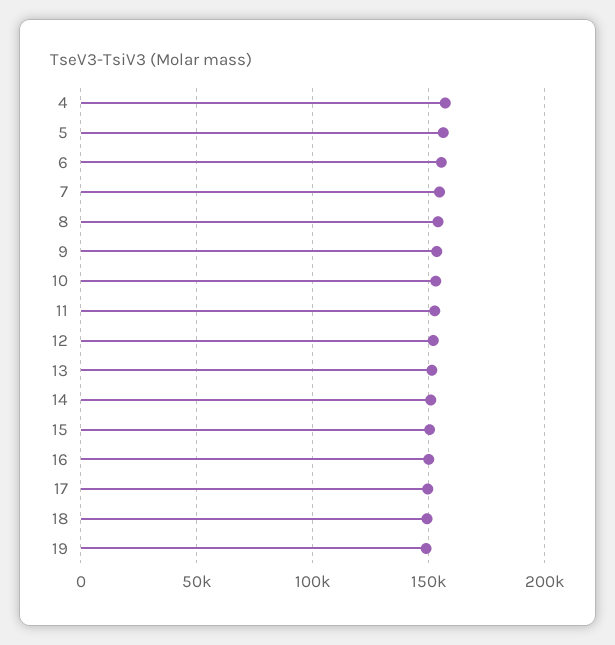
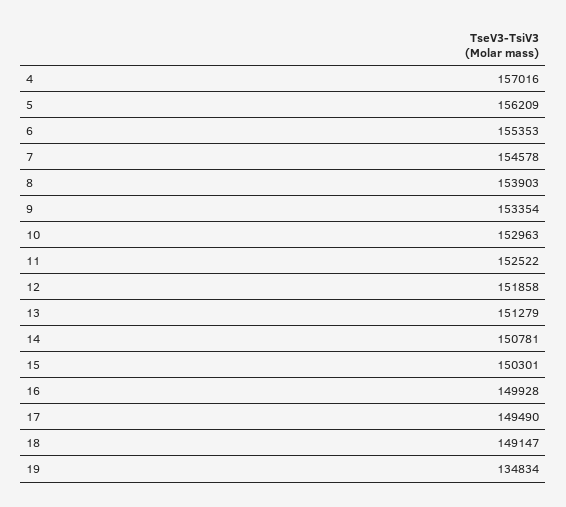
19: 150000 -> 134834

